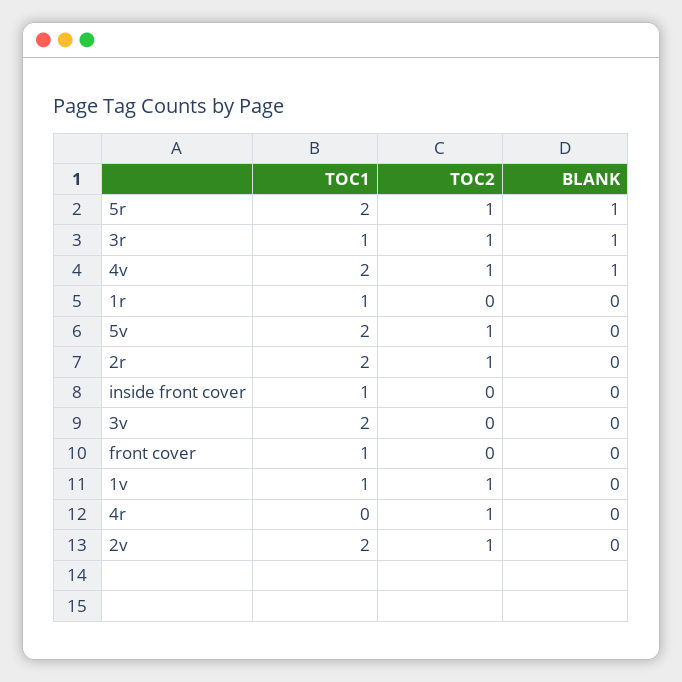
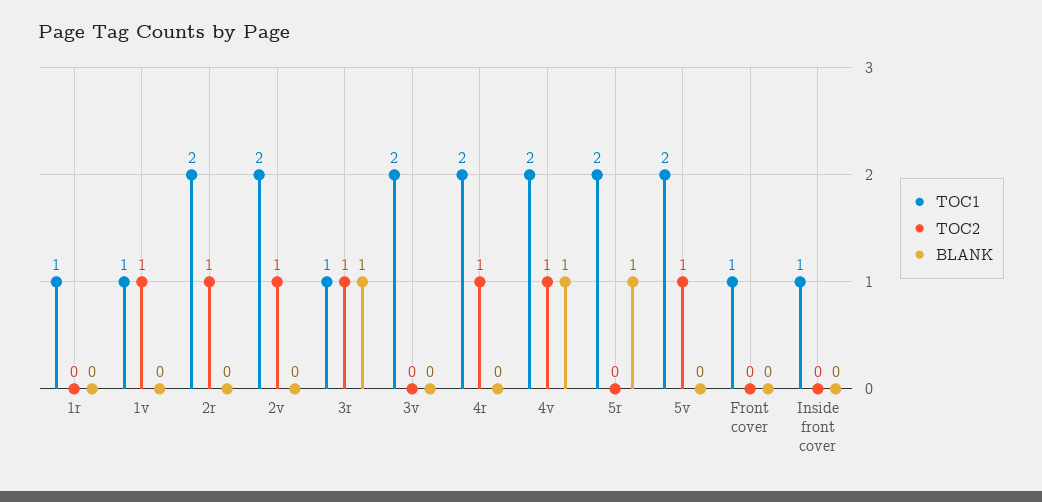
TOC2, 5r: 1 -> 0
TOC1, 4r: 0 -> 2

